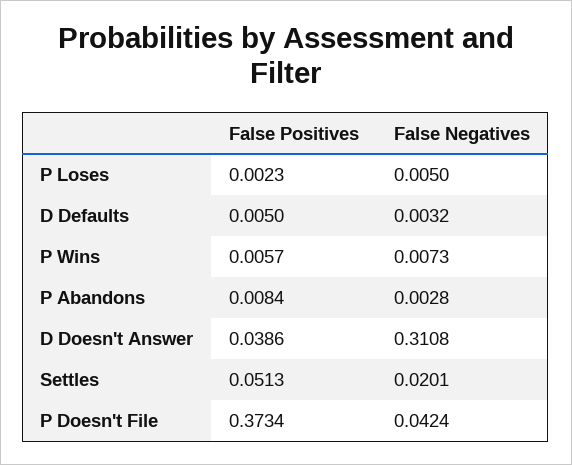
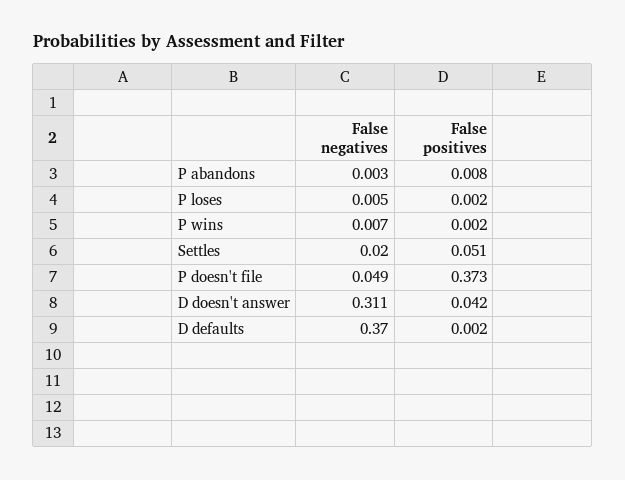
False Positives, D Defaults: 0.005 -> 0.002
False Negatives, D Defaults: 0.0032 -> 0.37
False Positives, P Wins: 0.0057 -> 0.002
False Positives, D Doesn't Answer: 0.0386 -> 0.042
False Negatives, P Doesn't File: 0.0424 -> 0.049

